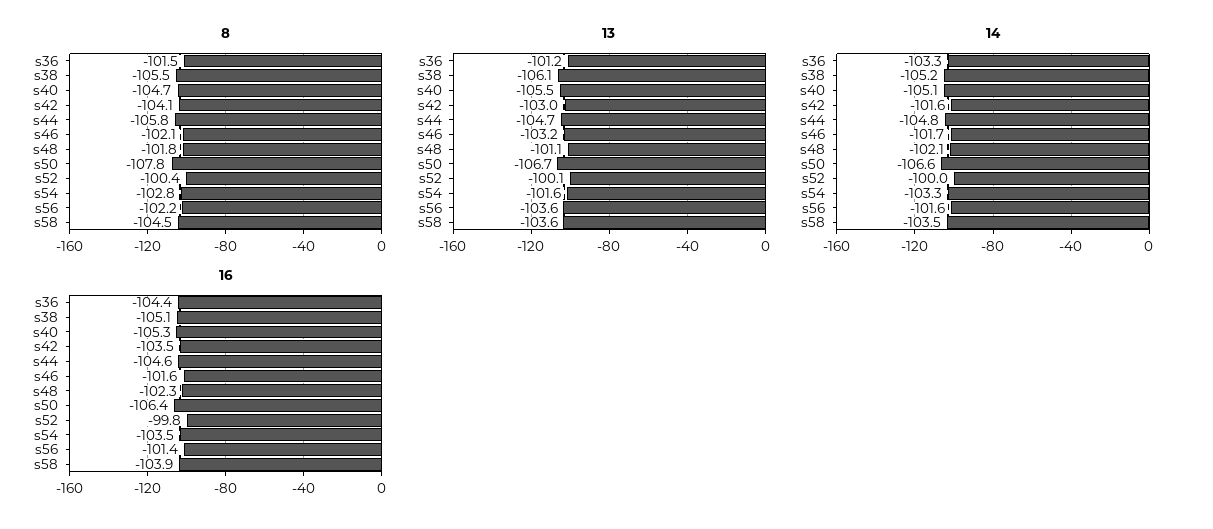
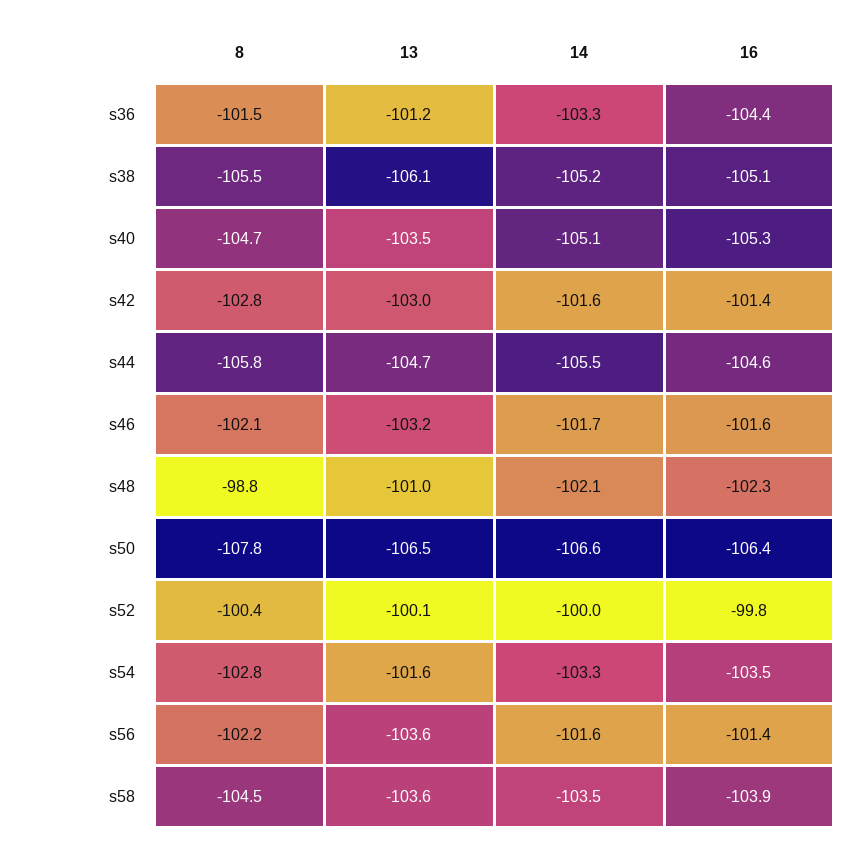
8, s42: -104.1 -> -102.8
8, s48: -101.8 -> -98.8
13, s40: -105.5 -> -103.5
13, s48: -101.1 -> -101
13, s50: -106.7 -> -106.5
14, s44: -104.8 -> -105.5
16, s42: -103.5 -> -101.4

